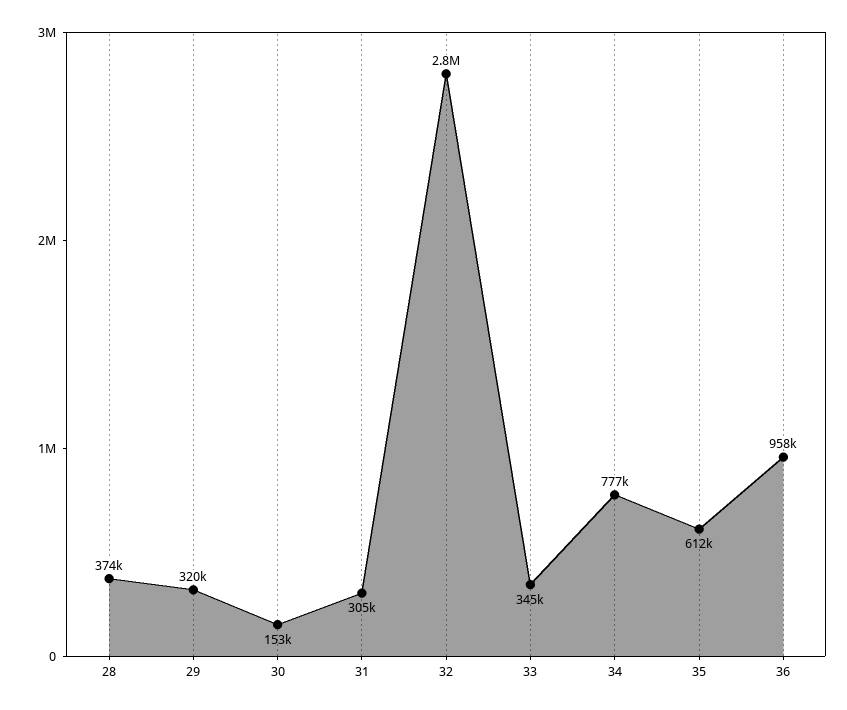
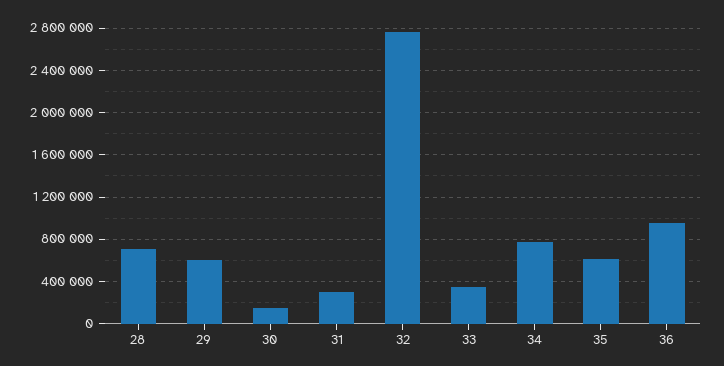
28: 374000 -> 700000
29: 320000 -> 600000

